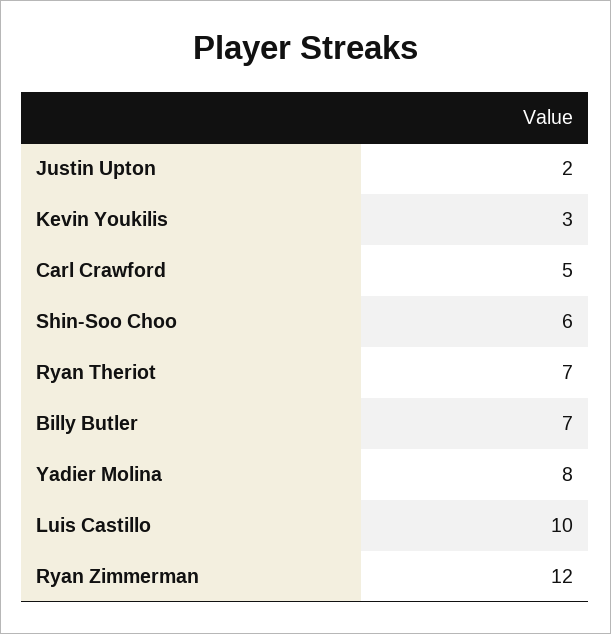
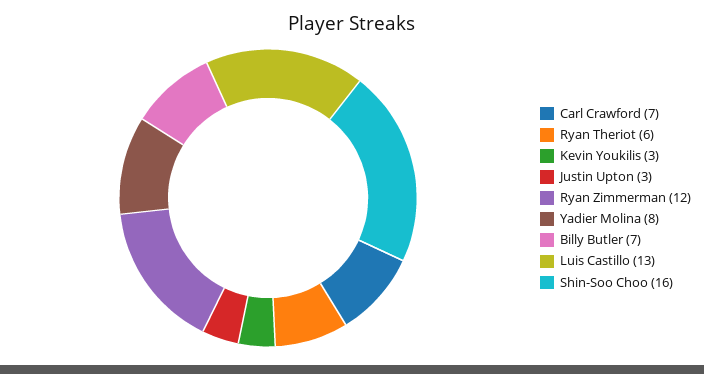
Justin Upton: 2 -> 3
Carl Crawford: 5 -> 7
Shin-Soo Choo: 6 -> 16
Ryan Theriot: 7 -> 6
Luis Castillo: 10 -> 13

